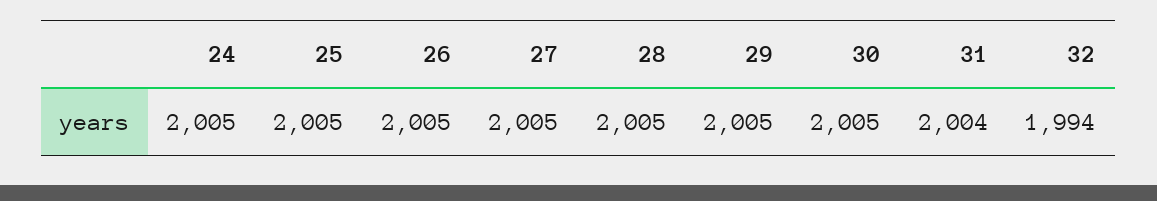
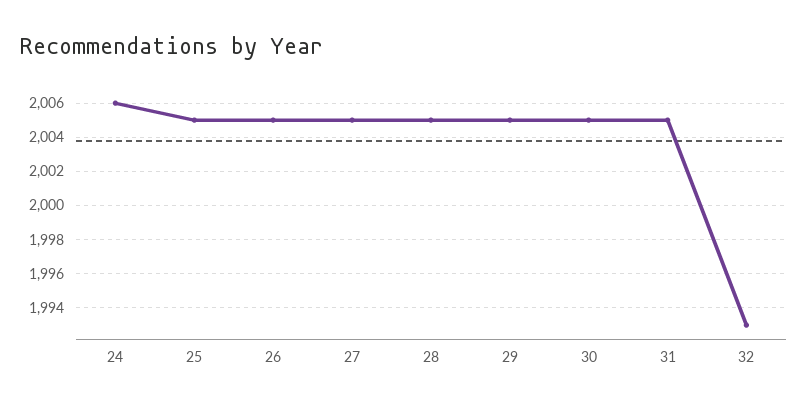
24: 2005 -> 2006
31: 2004 -> 2005
32: 1994 -> 1993

